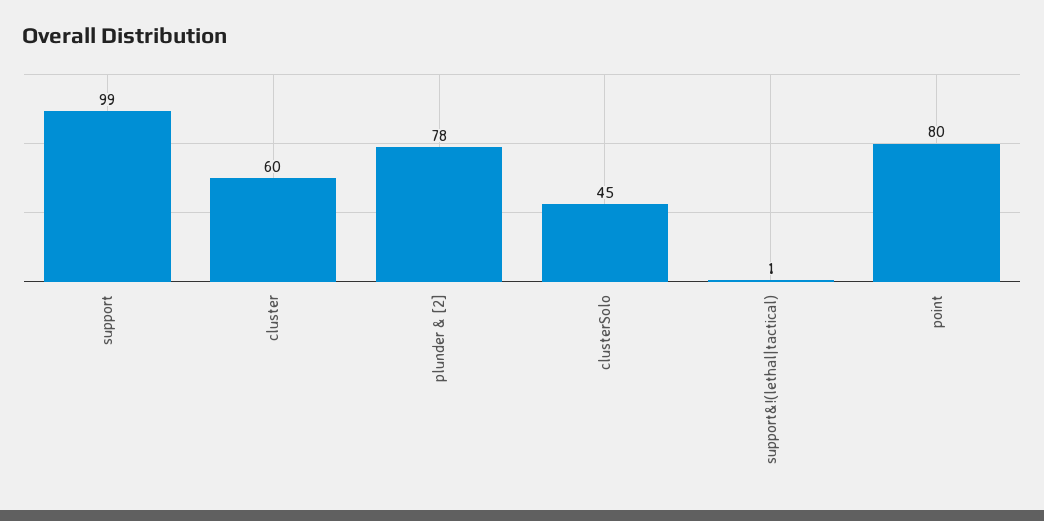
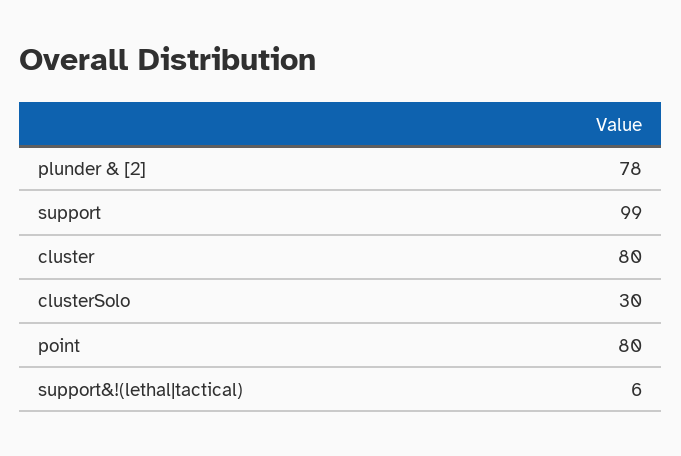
cluster: 60 -> 80
clusterSolo: 45 -> 30
support&!(lethal|tactical): 1 -> 6

